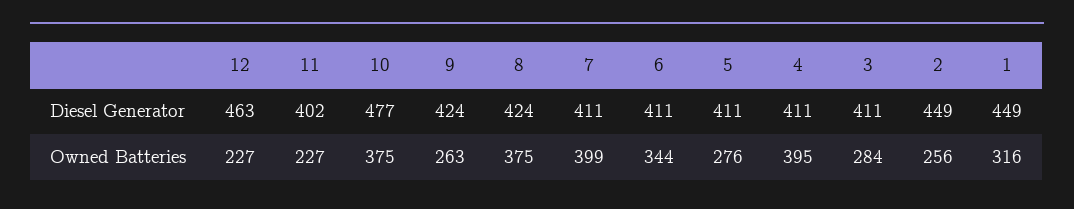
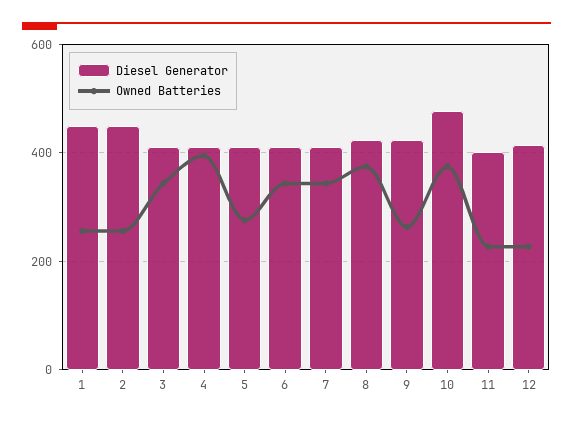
Diesel Generator, 12: 463 -> 420
Owned Batteries, 7: 399 -> 340
Owned Batteries, 3: 284 -> 340
Owned Batteries, 1: 316 -> 260

